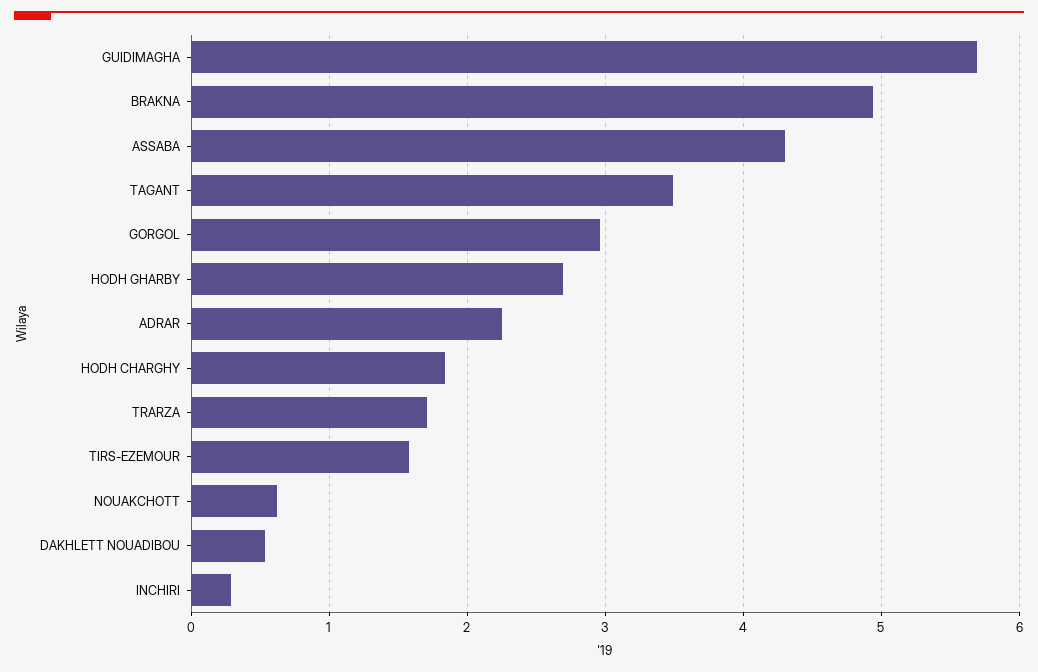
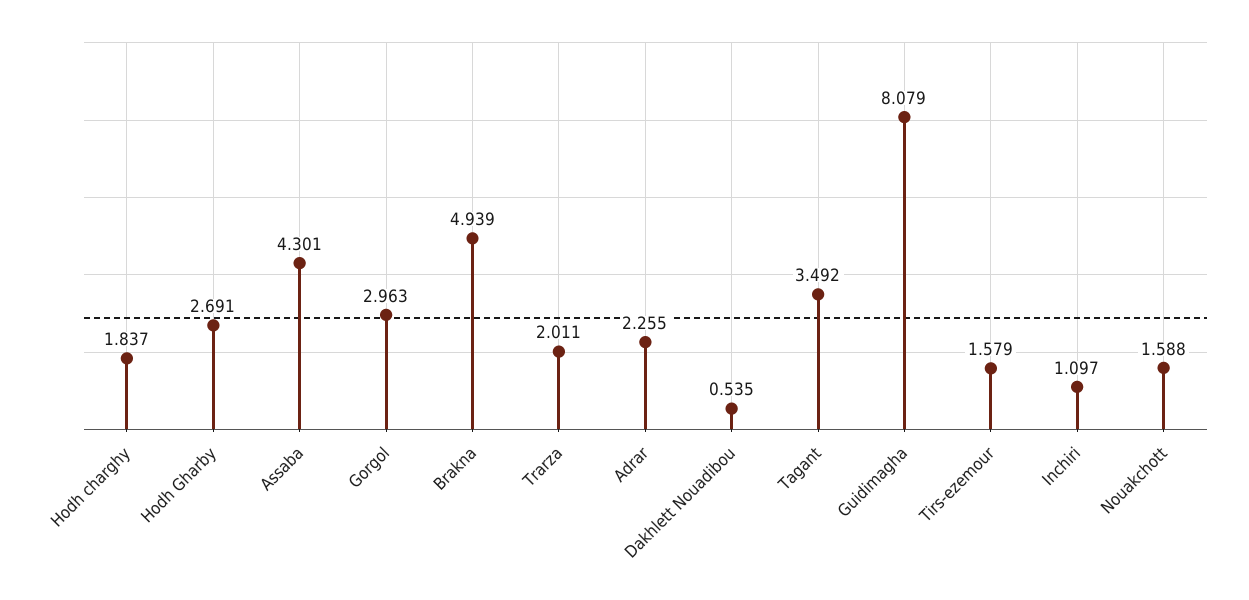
GUIDIMAGHA: 5.7 -> 8.079
TRARZA: 1.7 -> 2.011
NOUAKCHOTT: 0.6 -> 1.588
INCHIRI: 0.3 -> 1.097

